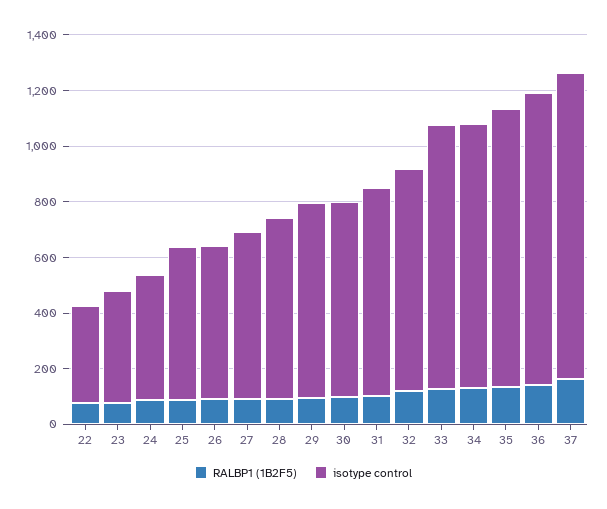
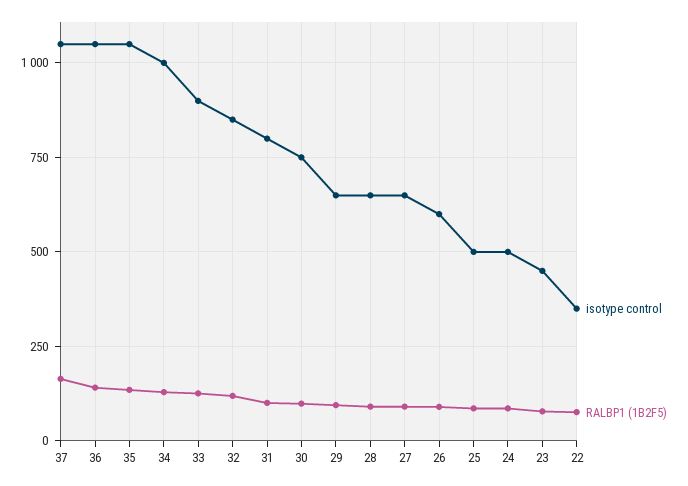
isotype control, 23: 400 -> 450
isotype control, 24: 450 -> 500
isotype control, 25: 550 -> 500
isotype control, 26: 550 -> 600
isotype control, 27: 600 -> 650
isotype control, 29: 700 -> 650
isotype control, 30: 700 -> 750
isotype control, 31: 750 -> 800
isotype control, 32: 800 -> 850
isotype control, 33: 950 -> 900
isotype control, 34: 950 -> 1000
isotype control, 35: 1000 -> 1050
isotype control, 37: 1100 -> 1050

